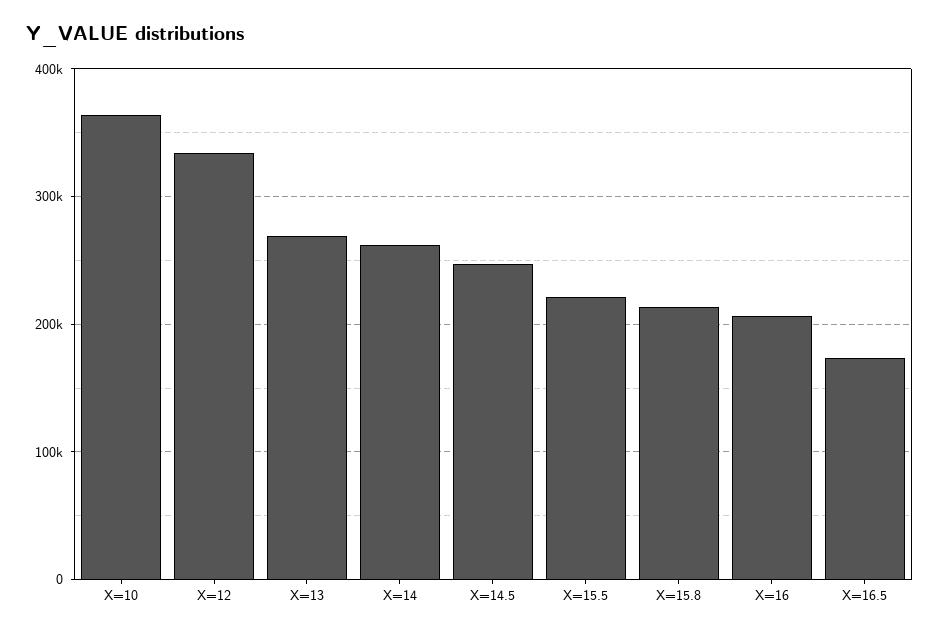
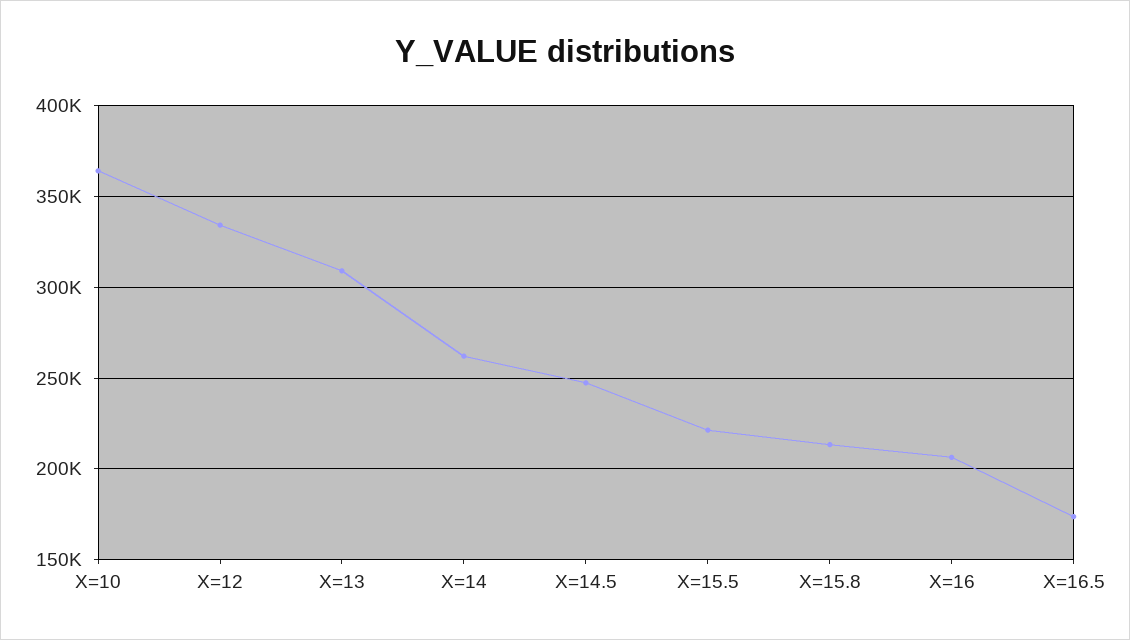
X=13: 270000 -> 310000

